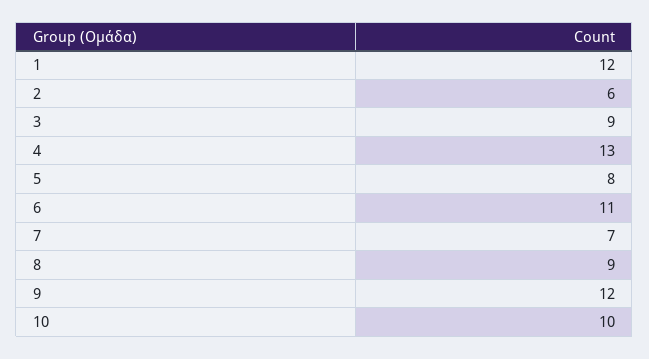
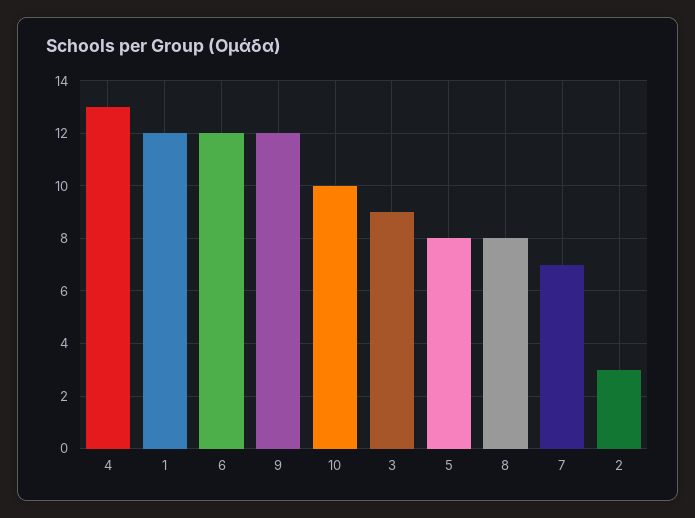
2: 6 -> 3
6: 11 -> 12
8: 9 -> 8

